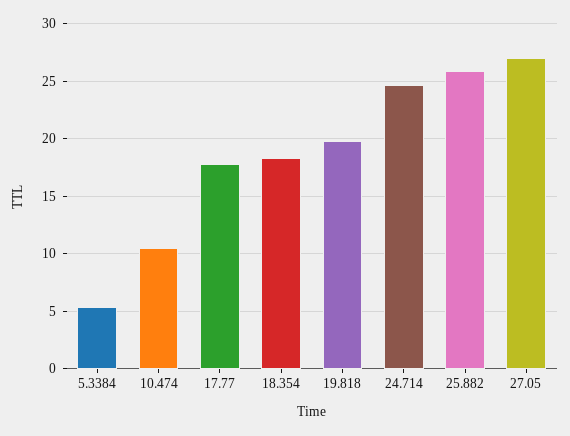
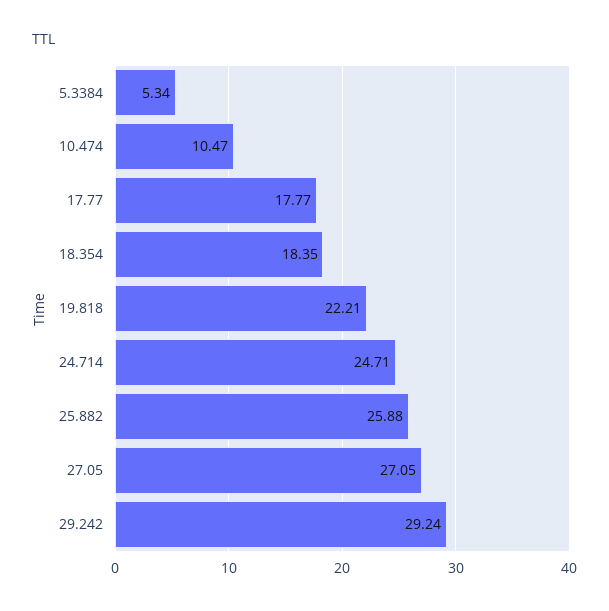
19.818: 20 -> 22.21
29.242: none -> 29.24

